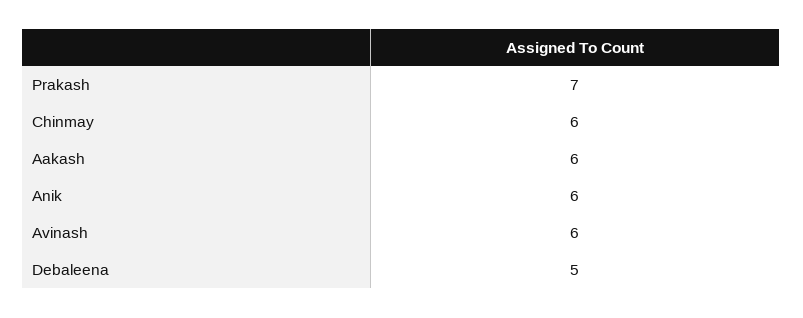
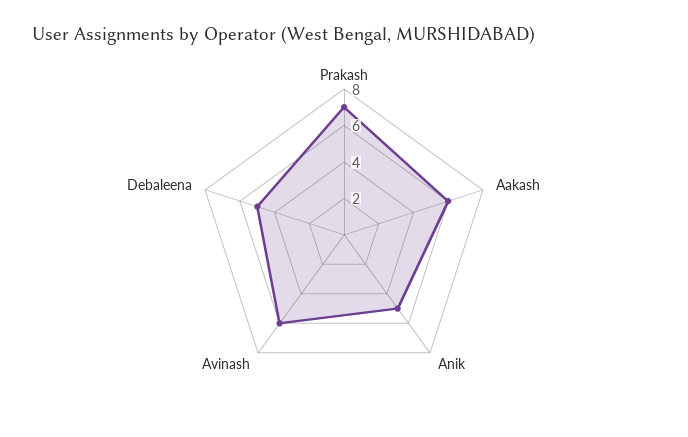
Chinmay: 6 -> none
Anik: 6 -> 5

